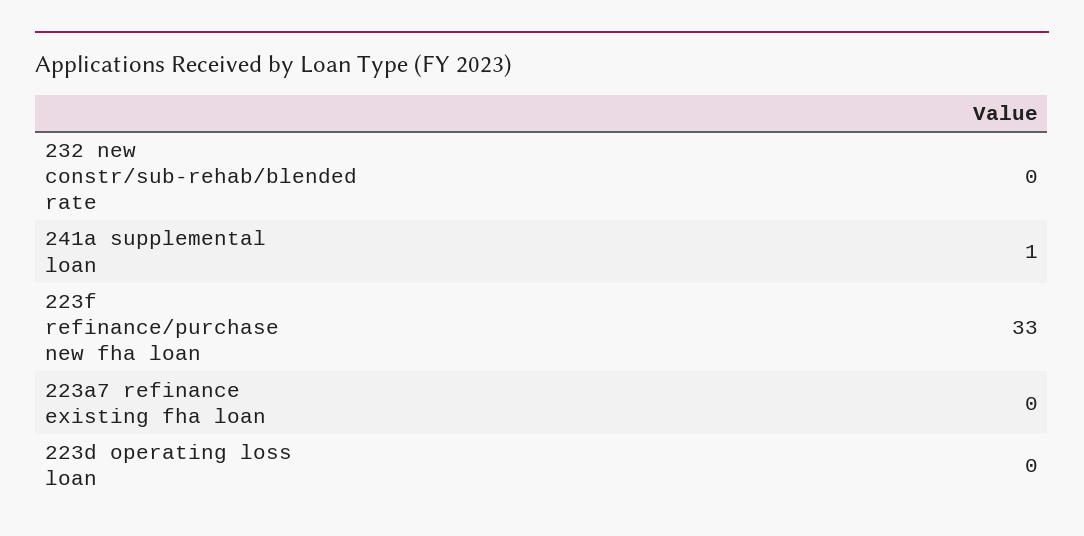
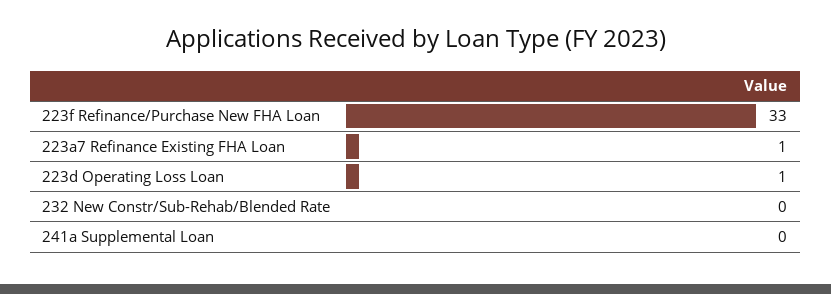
241a supplemental loan: 1 -> 0
223a7 refinance existing fha loan: 0 -> 1
223d operating loss loan: 0 -> 1

